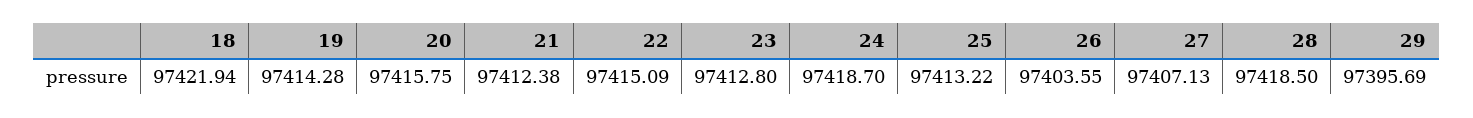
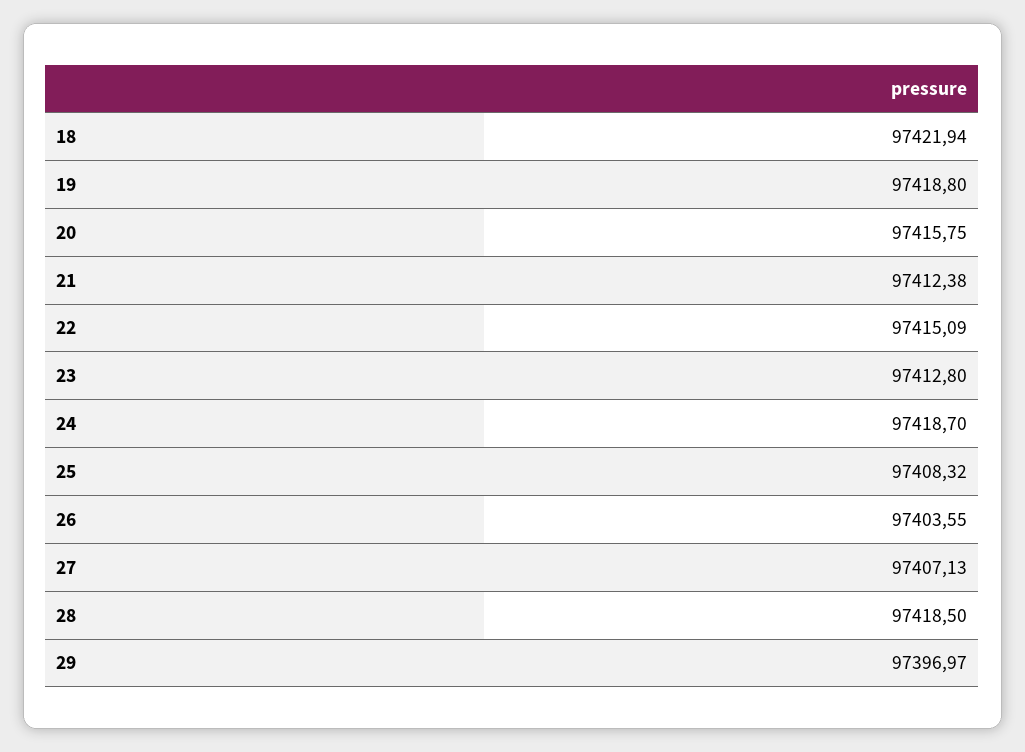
19: 97414.28 -> 97418.8
25: 97413.22 -> 97408.32
29: 97395.69 -> 97396.97

